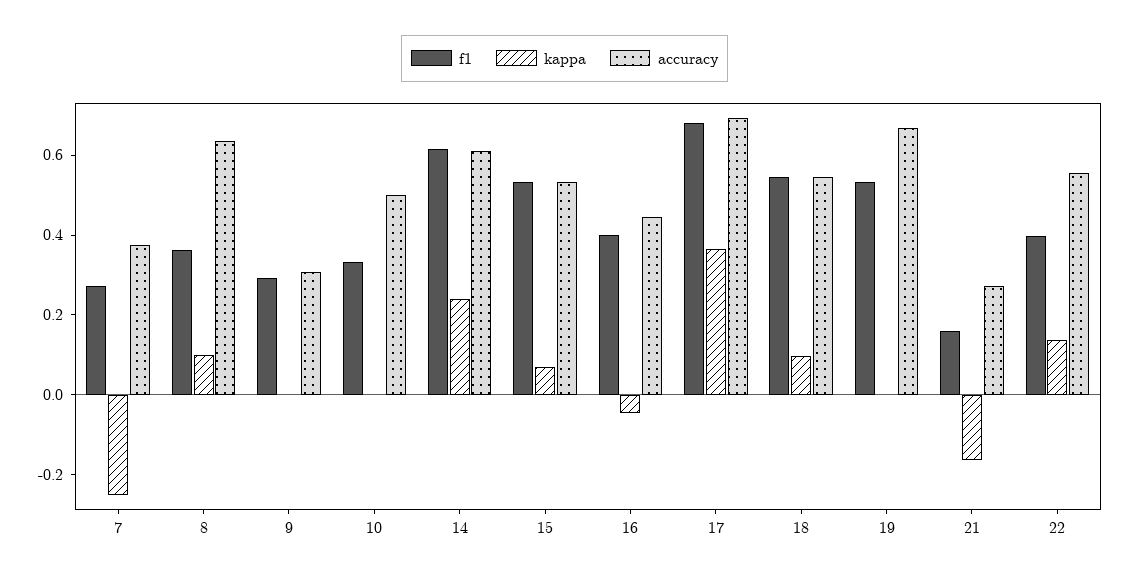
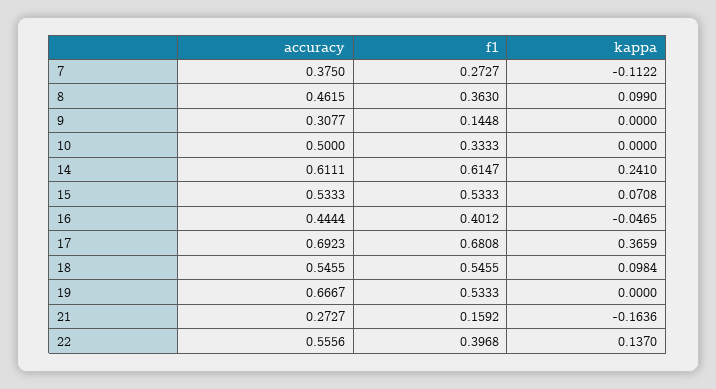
kappa, 7: -0.25 -> -0.1122
accuracy, 8: 0.65 -> 0.4615
f1, 9: 0.3 -> 0.1448

